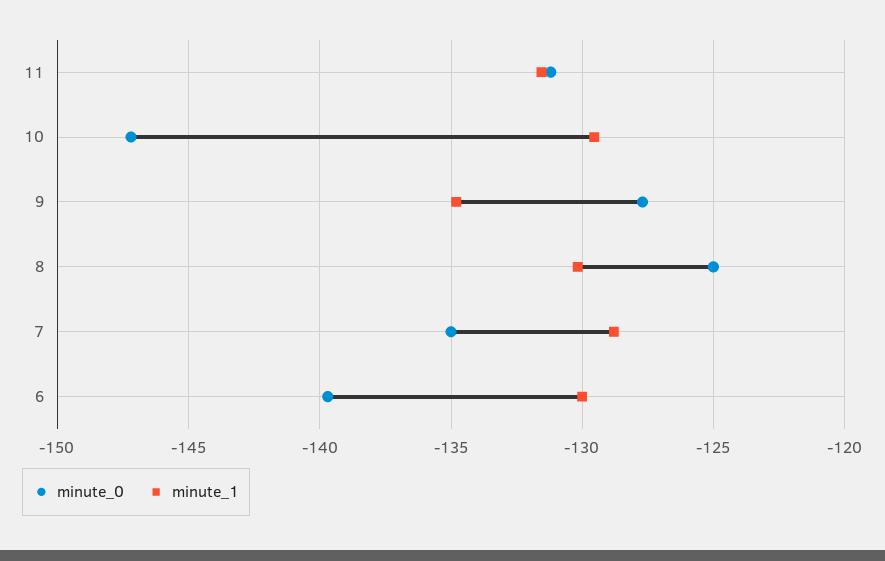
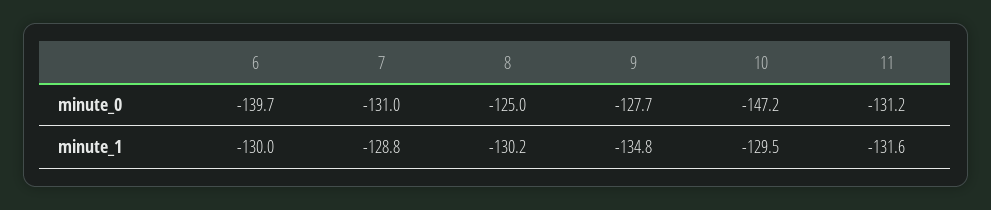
minute_0, 7: -135 -> -131

